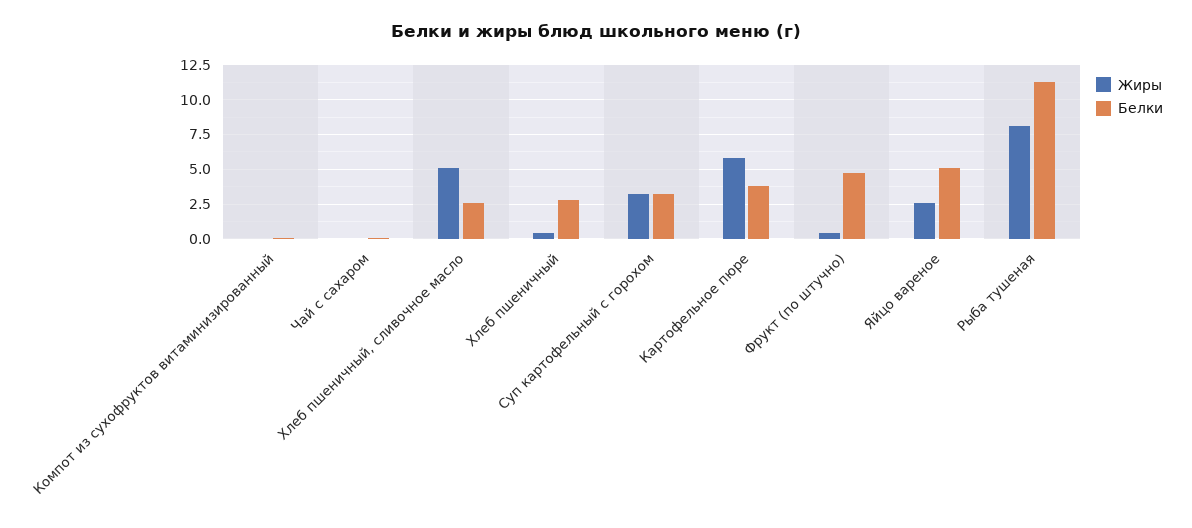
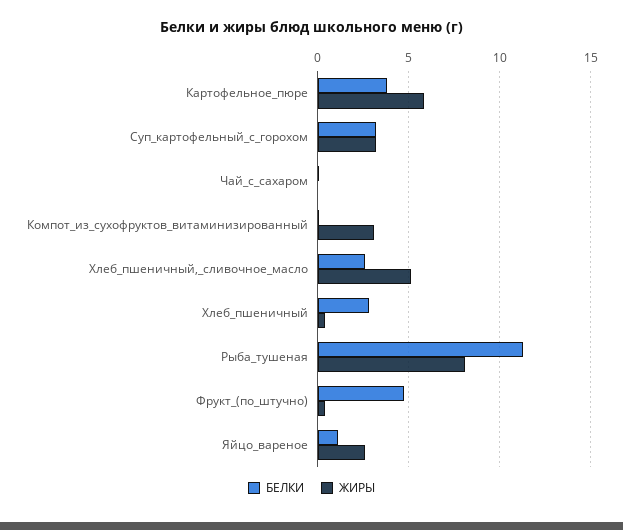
Жиры, Компот из сухофруктов витаминизированный: 0 -> 3
Белки, Яйцо вареное: 5 -> 1

